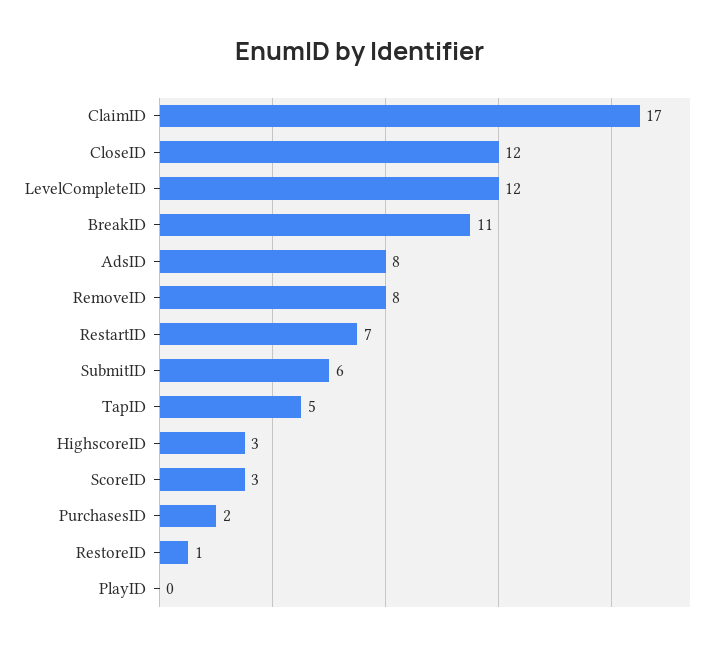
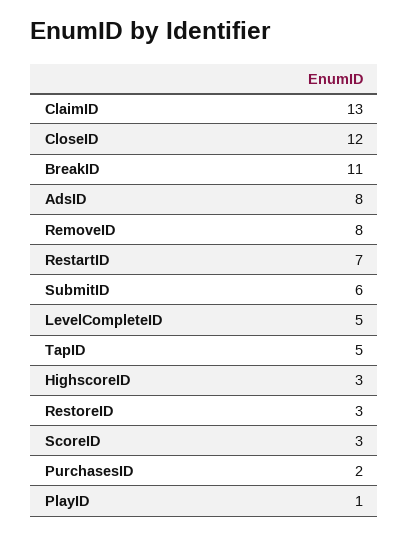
ClaimID: 17 -> 13
LevelCompleteID: 12 -> 5
RestoreID: 1 -> 3
PlayID: 0 -> 1

